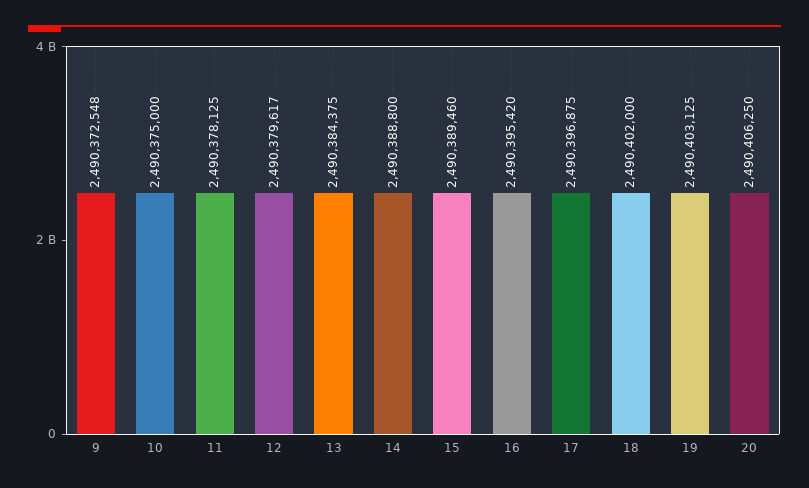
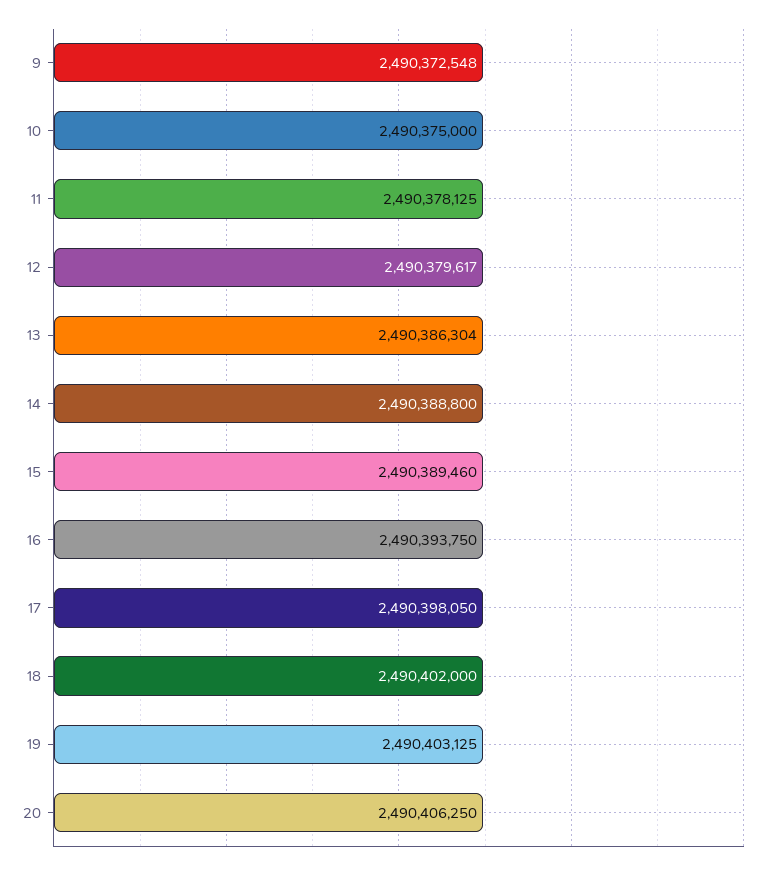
13: 2490384375 -> 2490386304
16: 2490395420 -> 2490393750
17: 2490396875 -> 2490398050

